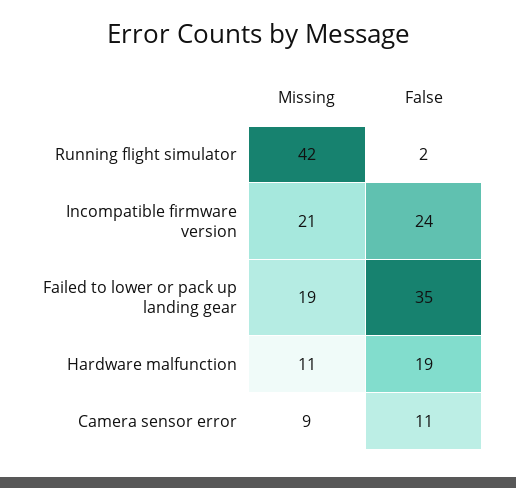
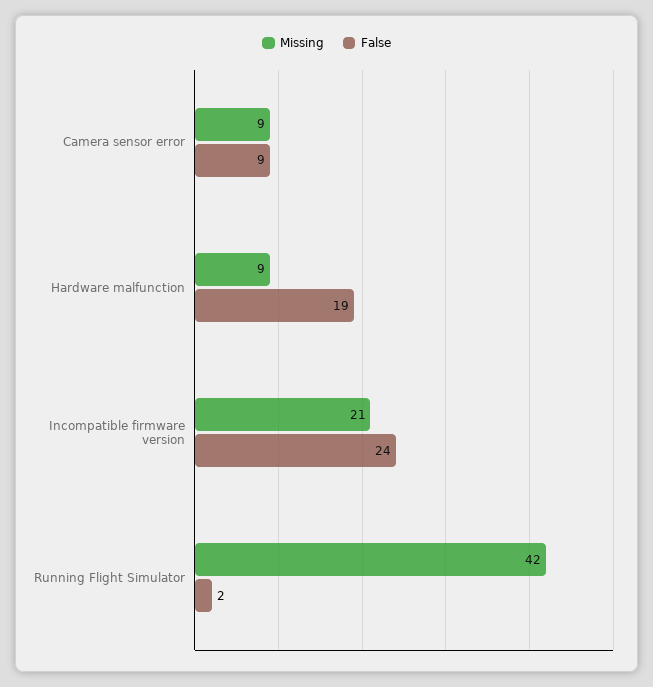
Missing, Failed to lower or pack up landing gear: 19 -> none
False, Failed to lower or pack up landing gear: 35 -> none
Missing, Hardware malfunction: 11 -> 9
False, Camera sensor error: 11 -> 9

